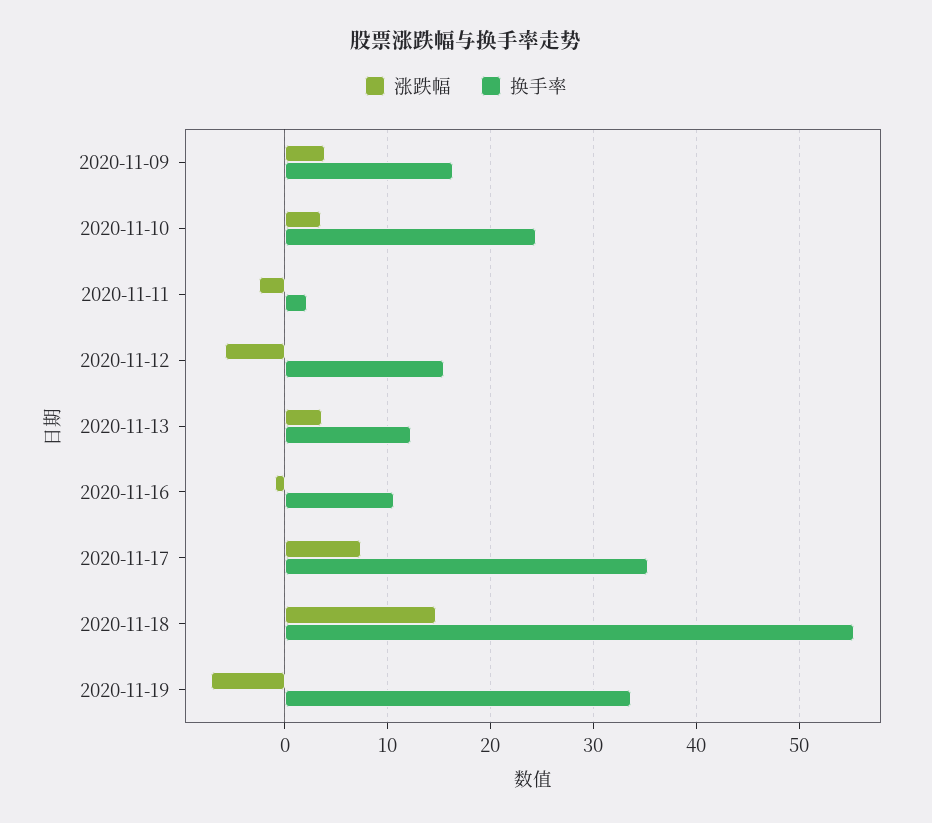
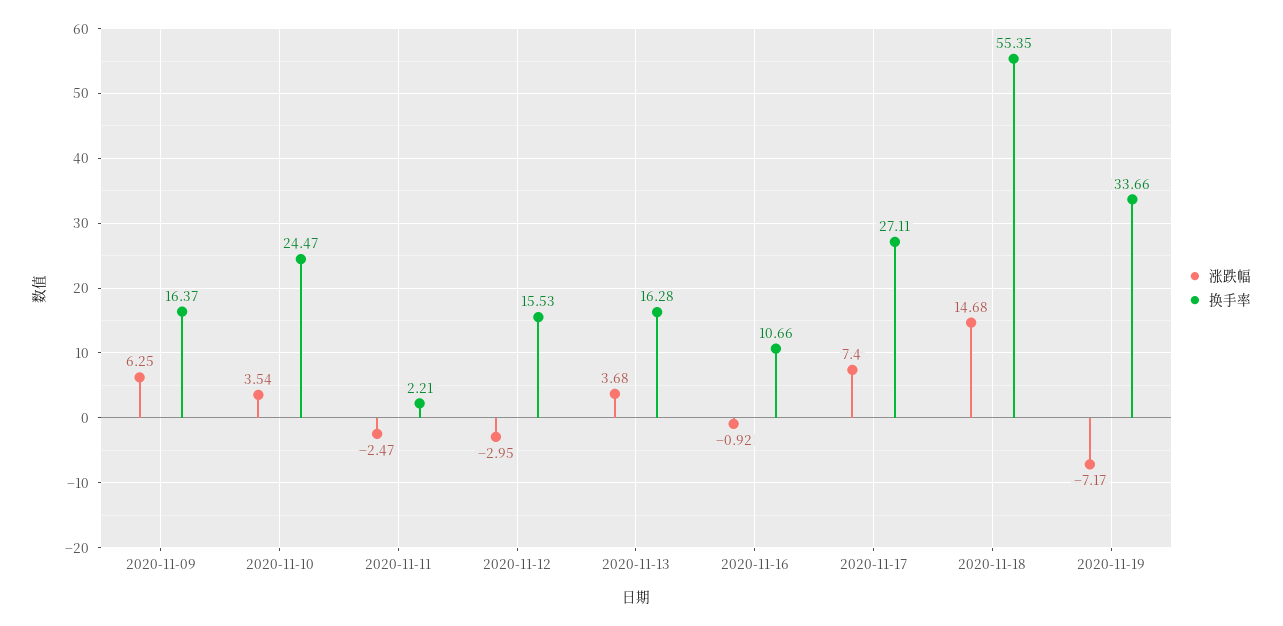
涨跌幅, 2020-11-09: 4 -> 6.25
涨跌幅, 2020-11-12: -6 -> -2.95
换手率, 2020-11-13: 12 -> 16.28
换手率, 2020-11-17: 35 -> 27.11

